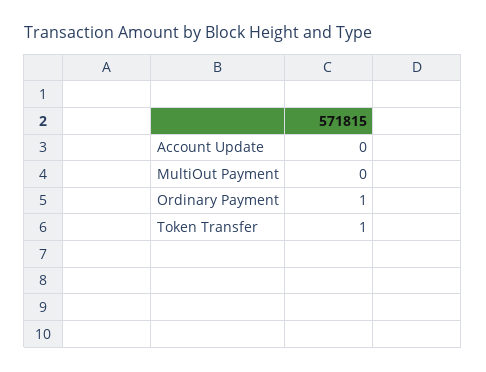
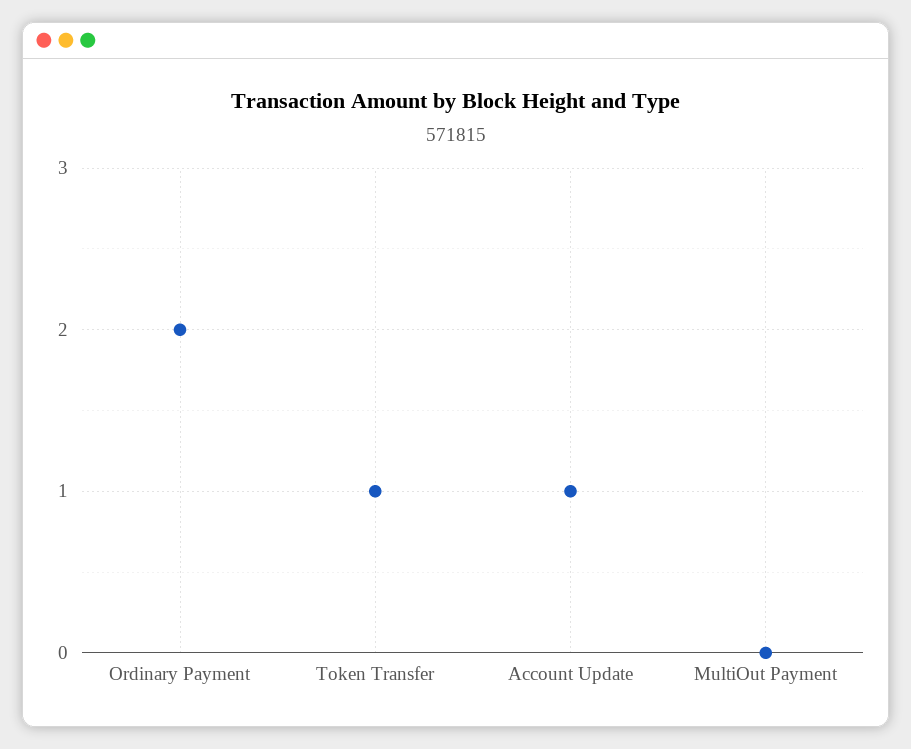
Account Update: 0 -> 1
Ordinary Payment: 1 -> 2

